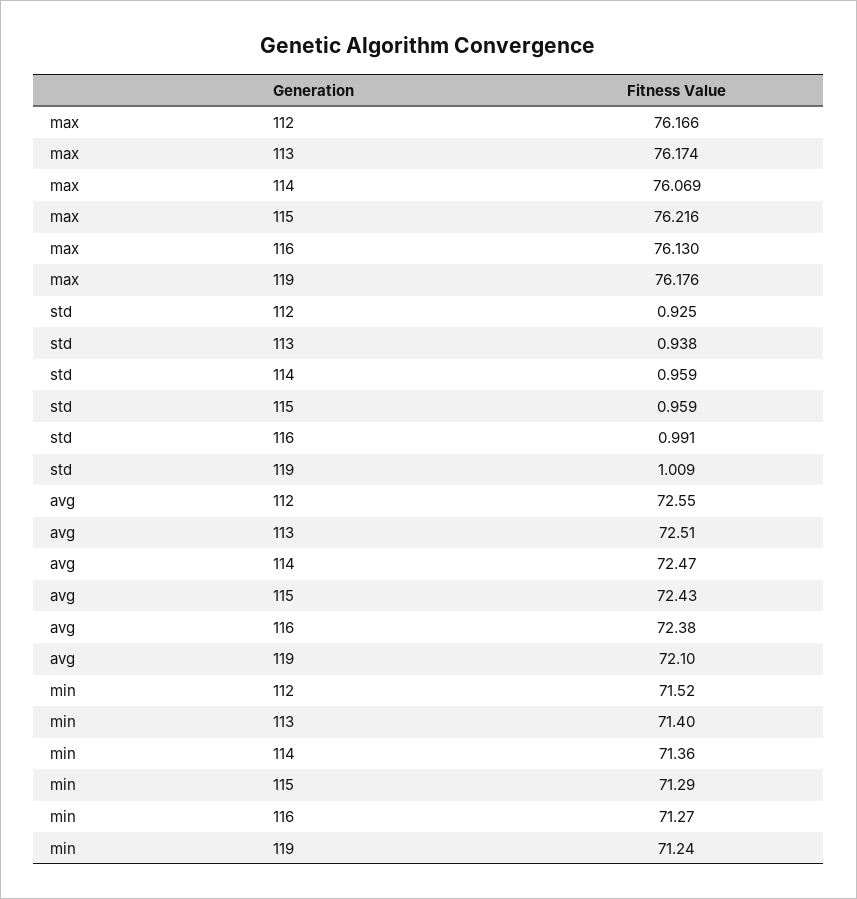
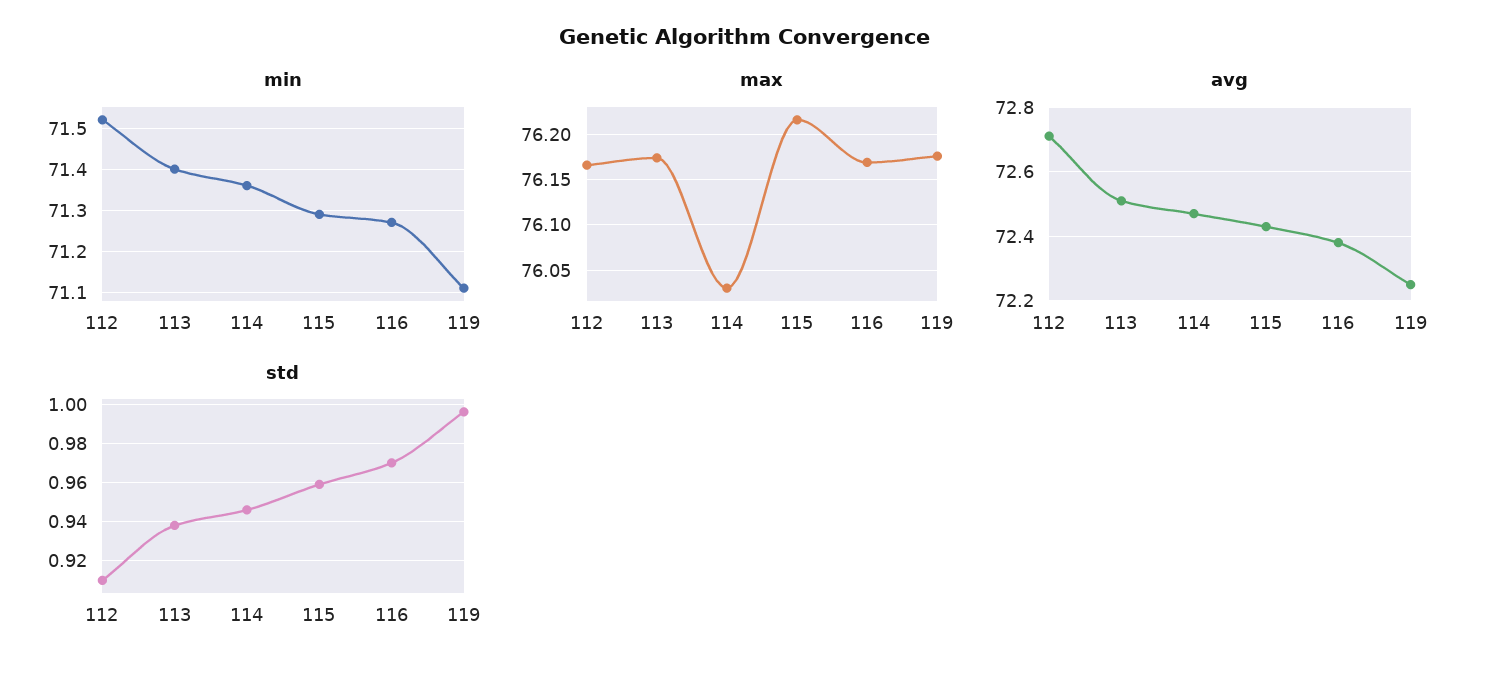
max, 114: 76.069 -> 76.03
max, 116: 76.13 -> 76.17
std, 112: 0.925 -> 0.91
std, 114: 0.959 -> 0.945
std, 116: 0.991 -> 0.97
std, 119: 1.009 -> 0.995
avg, 112: 72.55 -> 72.7
avg, 119: 72.1 -> 72.25
min, 119: 71.24 -> 71.1

